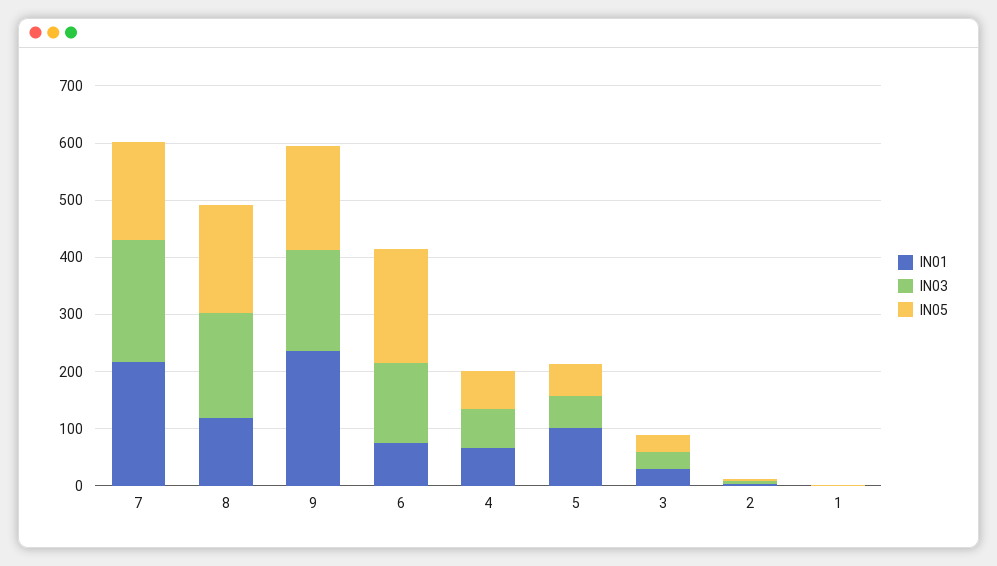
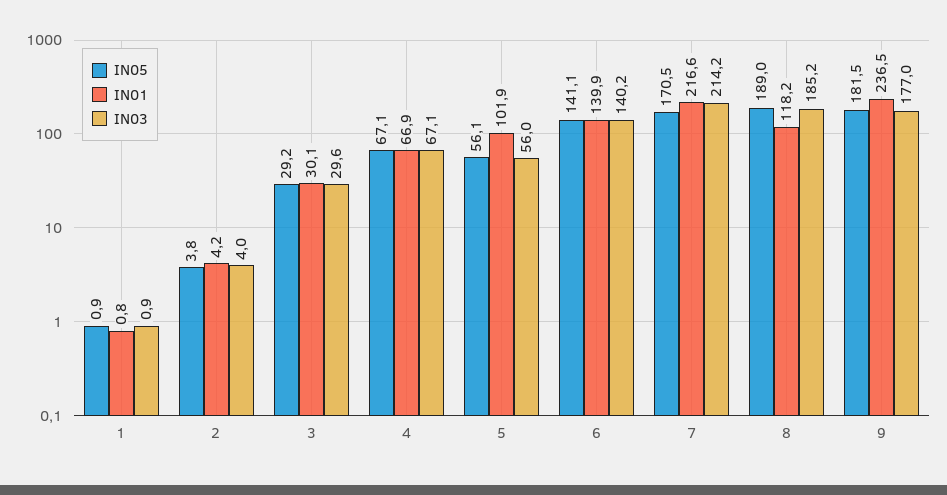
IN01, 6: 80 -> 139.9
IN05, 6: 200 -> 141.1

